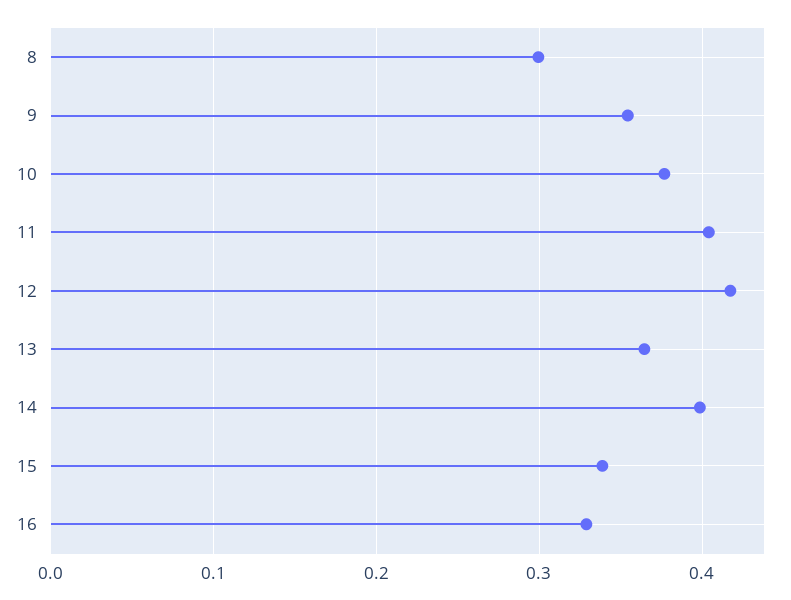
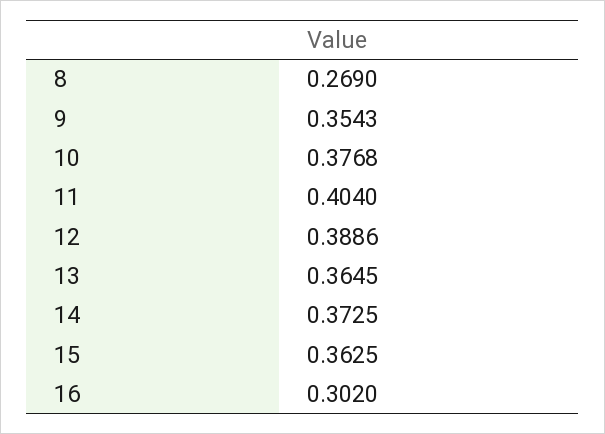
8: 0.3 -> 0.269
12: 0.42 -> 0.3886
14: 0.4 -> 0.3725
15: 0.34 -> 0.3625
16: 0.33 -> 0.302

